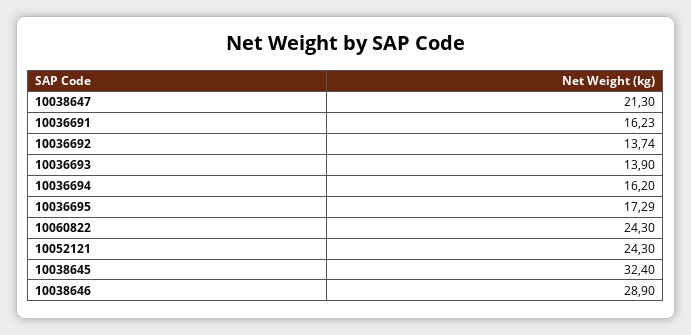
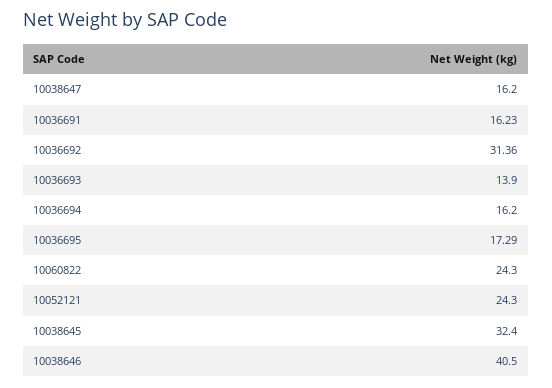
10038647: 21.3 -> 16.2
10036692: 13.74 -> 31.36
10038646: 28.9 -> 40.5

